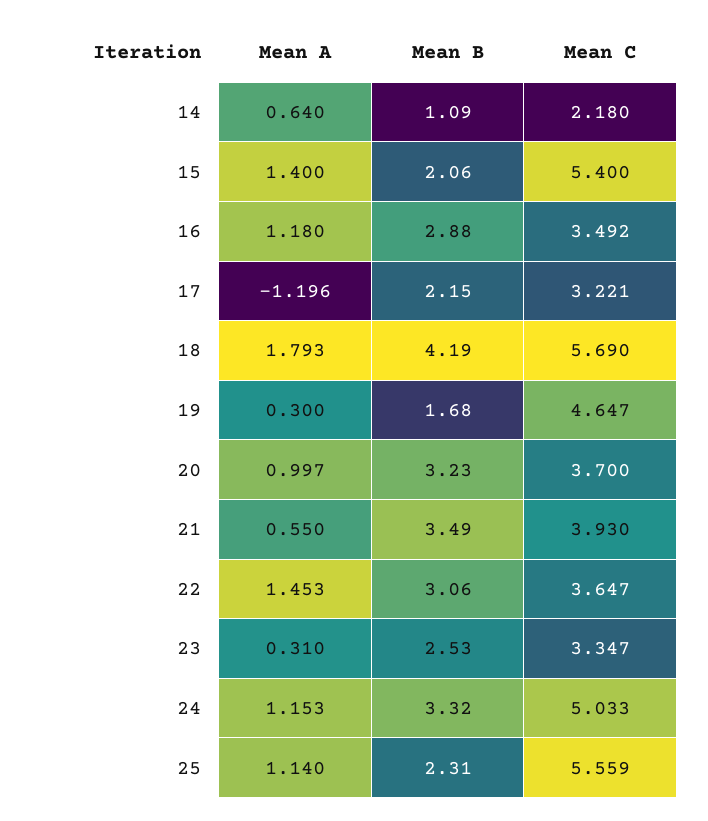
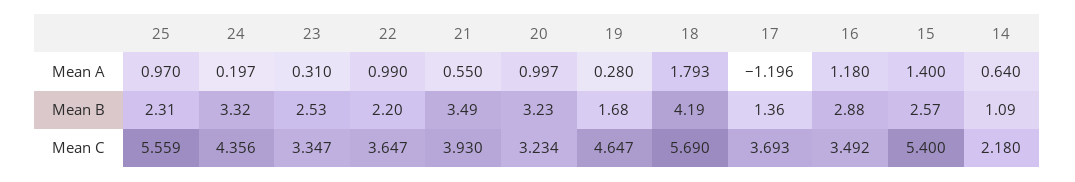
Mean B, 15: 2.06 -> 2.57
Mean B, 17: 2.15 -> 1.36
Mean C, 17: 3.221 -> 3.693
Mean A, 19: 0.3 -> 0.28
Mean C, 20: 3.7 -> 3.234
Mean A, 22: 1.453 -> 0.99
Mean B, 22: 3.06 -> 2.2
Mean A, 24: 1.153 -> 0.197
Mean C, 24: 5.033 -> 4.356
Mean A, 25: 1.14 -> 0.97

